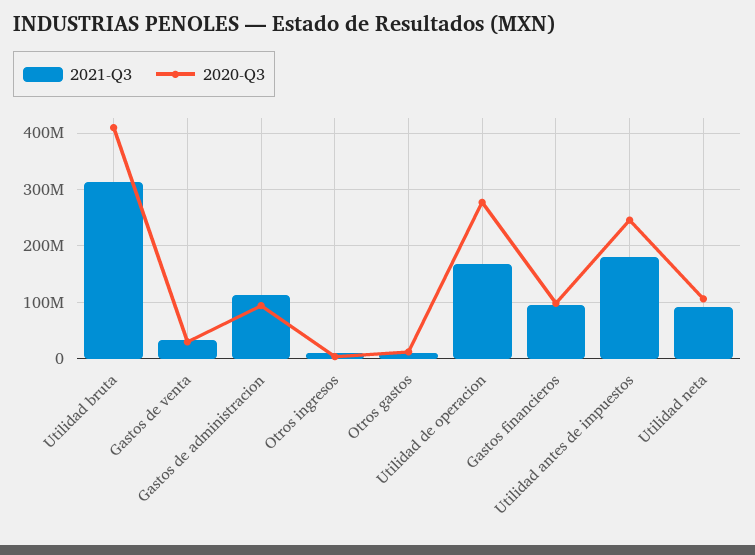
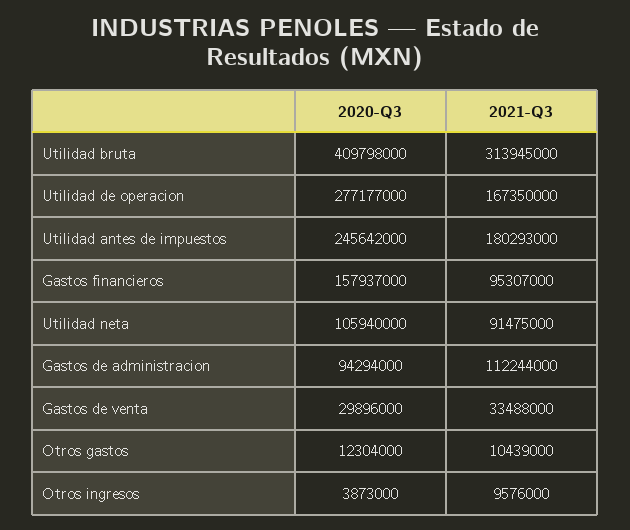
2020-Q3, Gastos financieros: 100000000 -> 157937000

